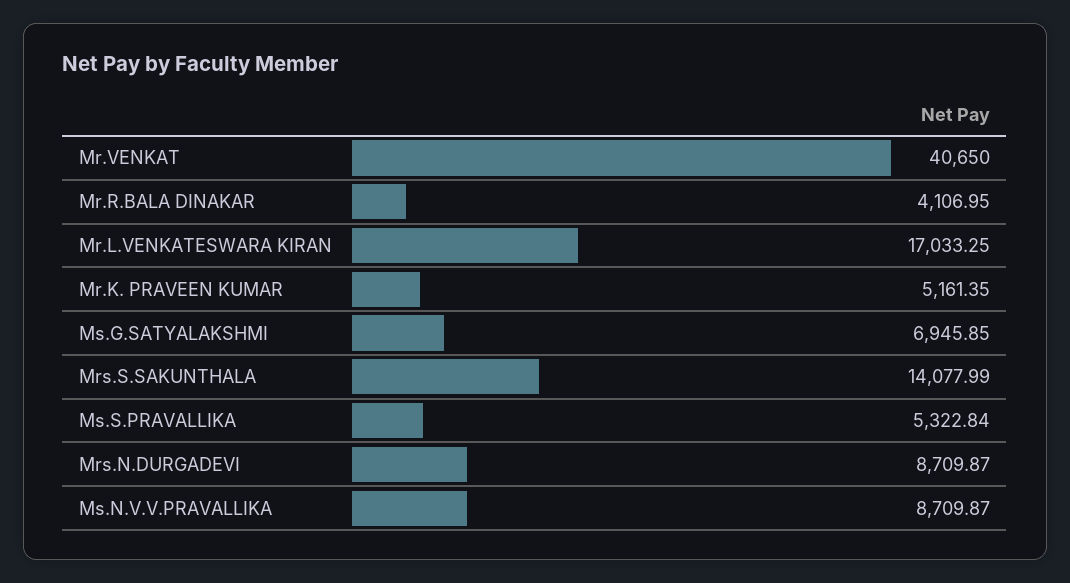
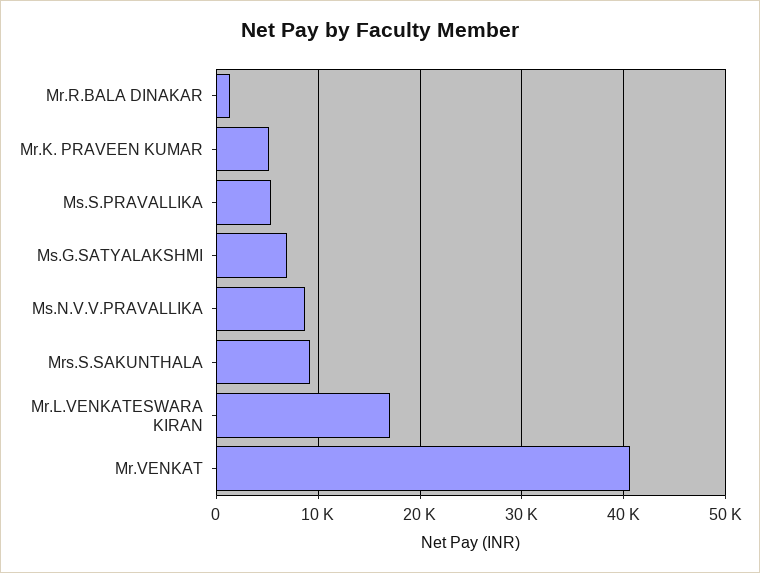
Mr.R.BALA DINAKAR: 4106.95 -> 1000
Mrs.S.SAKUNTHALA: 14077.99 -> 9000
Mrs.N.DURGADEVI: 8709.87 -> none

